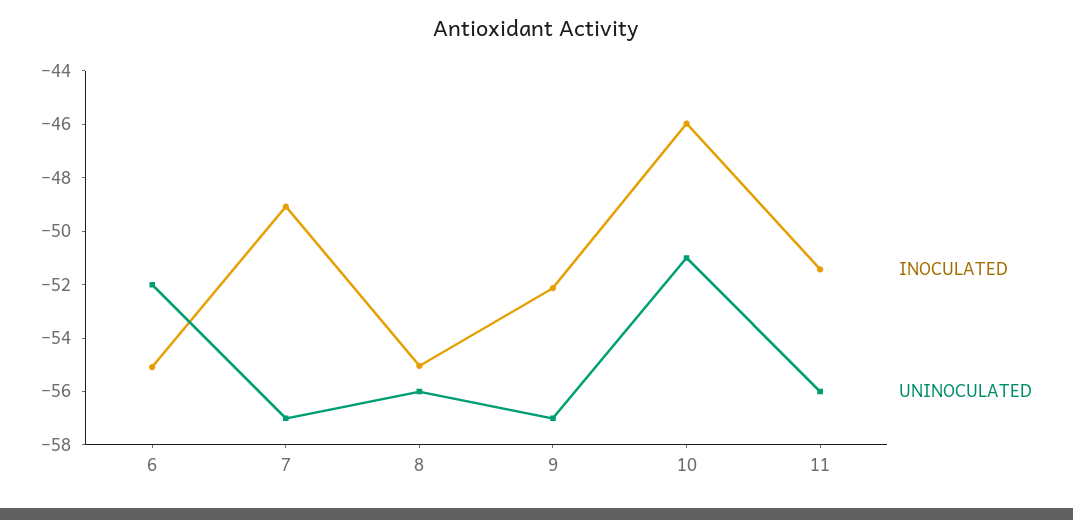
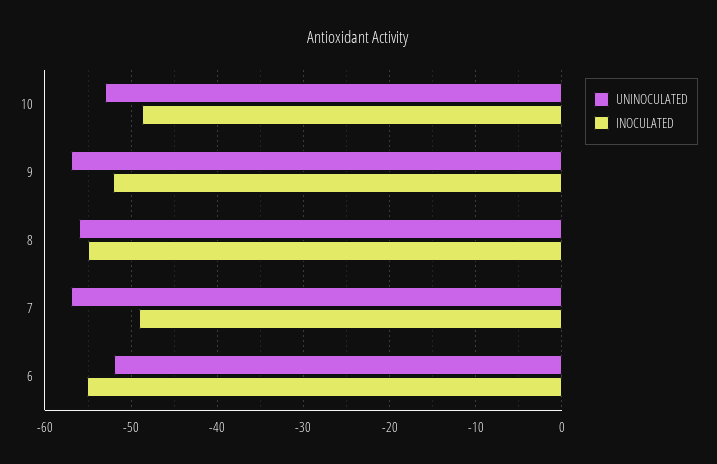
INOCULATED, 10: -46 -> -49
UNINOCULATED, 10: -51 -> -53
INOCULATED, 11: -51.5 -> none
UNINOCULATED, 11: -56 -> none

